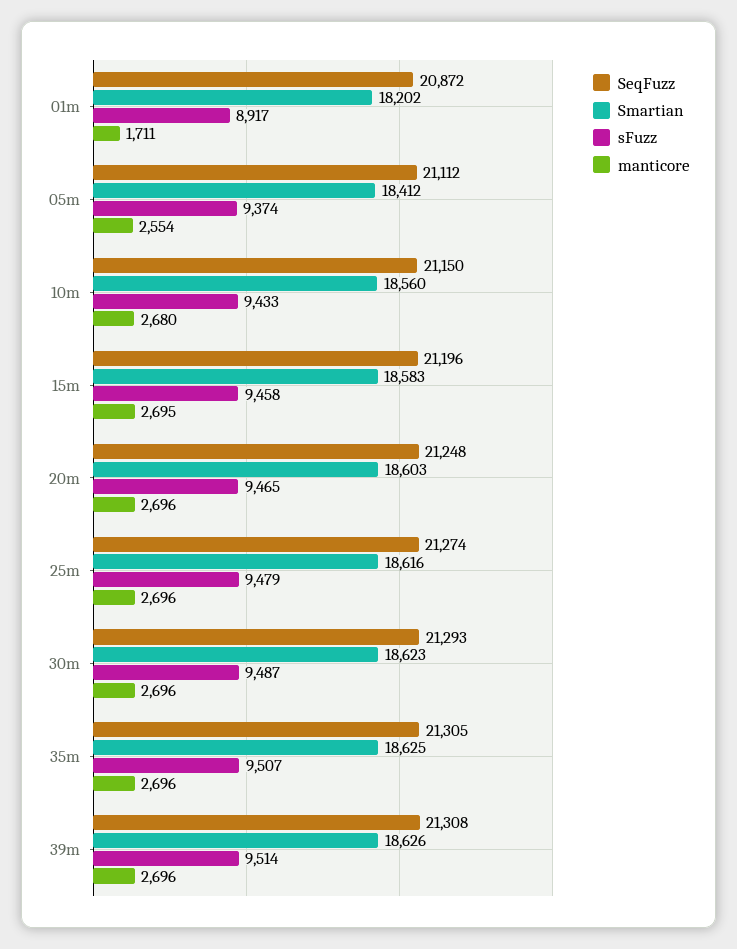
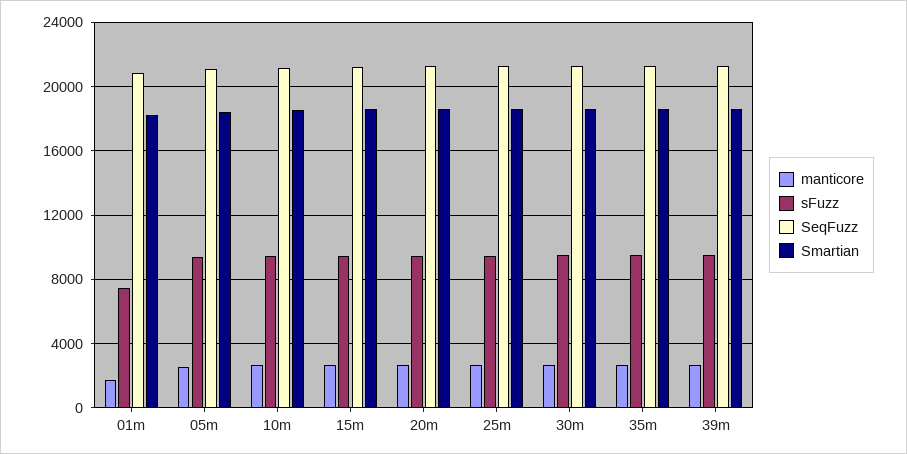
sFuzz, 01m: 8917 -> 7500

